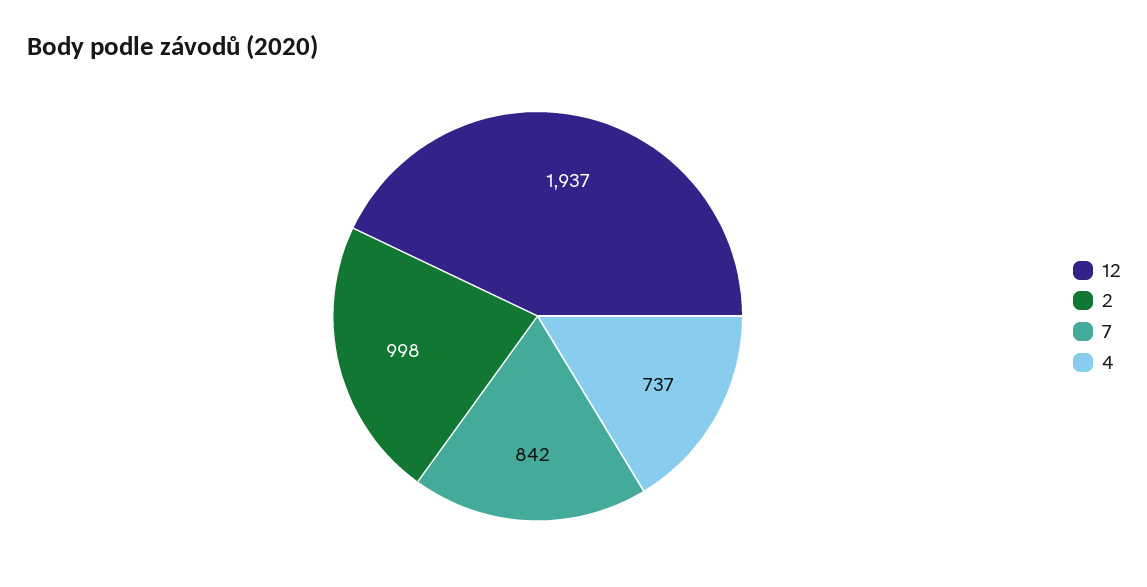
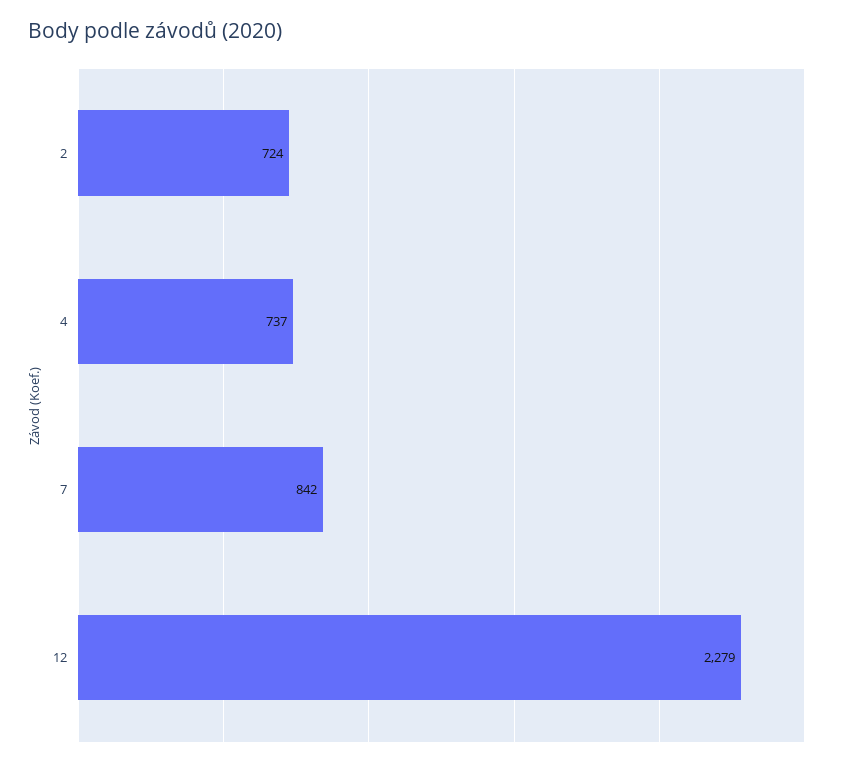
12: 1937 -> 2279
2: 998 -> 724

